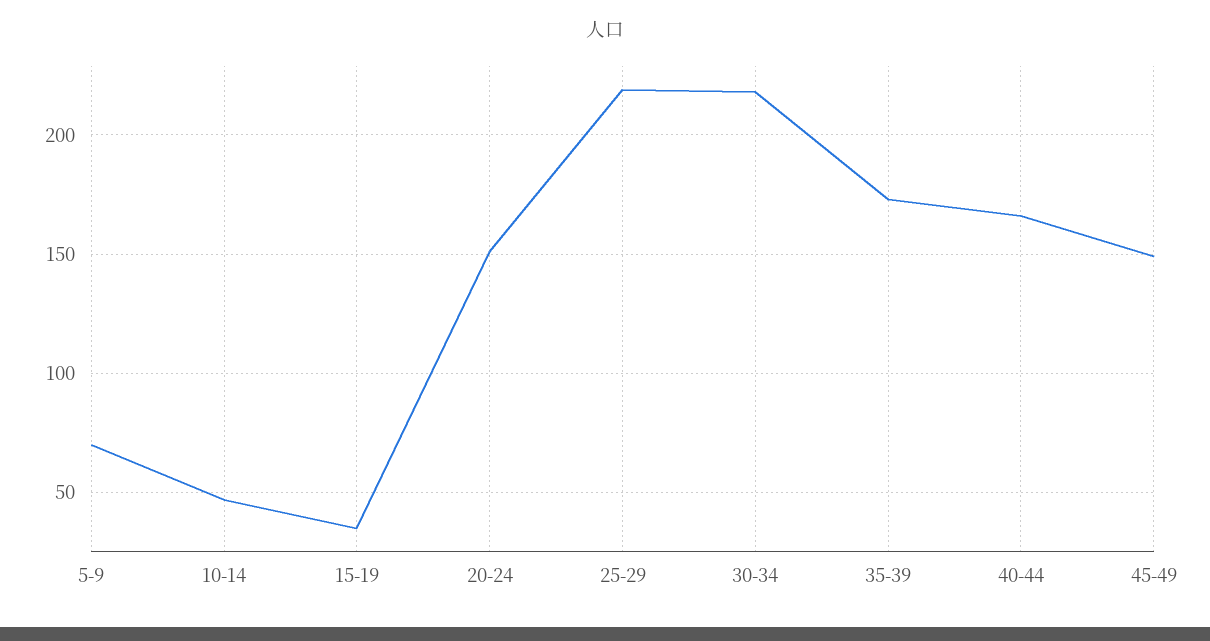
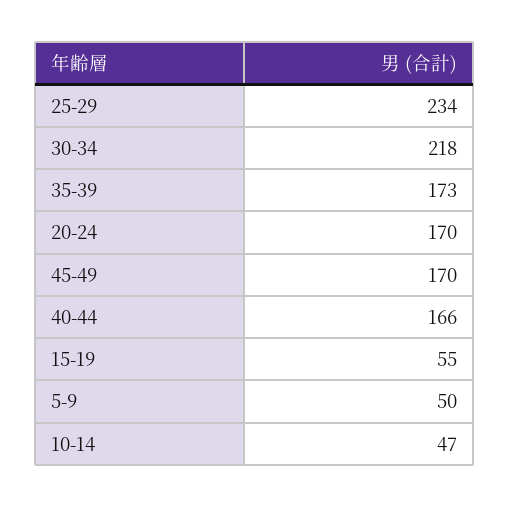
5-9: 70 -> 50
15-19: 35 -> 55
20-24: 150 -> 170
25-29: 220 -> 234
45-49: 150 -> 170

